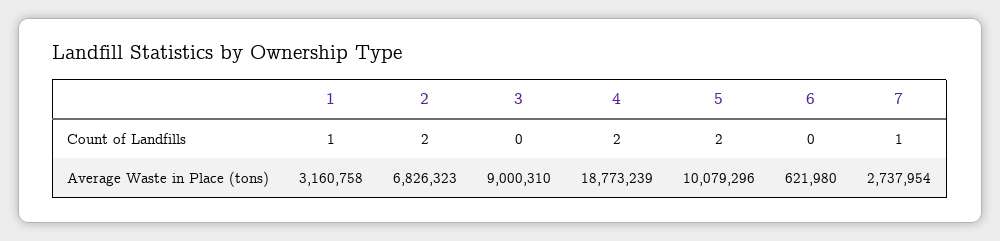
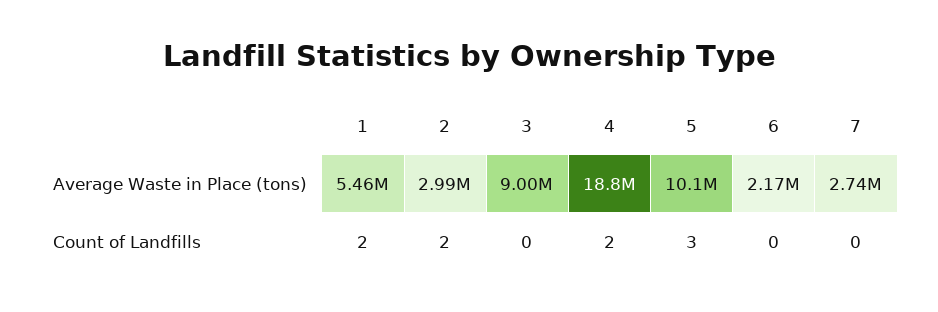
1, Count of Landfills: 1 -> 2
5, Count of Landfills: 2 -> 3
7, Count of Landfills: 1 -> 0
1, Average Waste in Place (tons): 3160758 -> 5460000
2, Average Waste in Place (tons): 6826323 -> 2990000
6, Average Waste in Place (tons): 621980 -> 2170000

